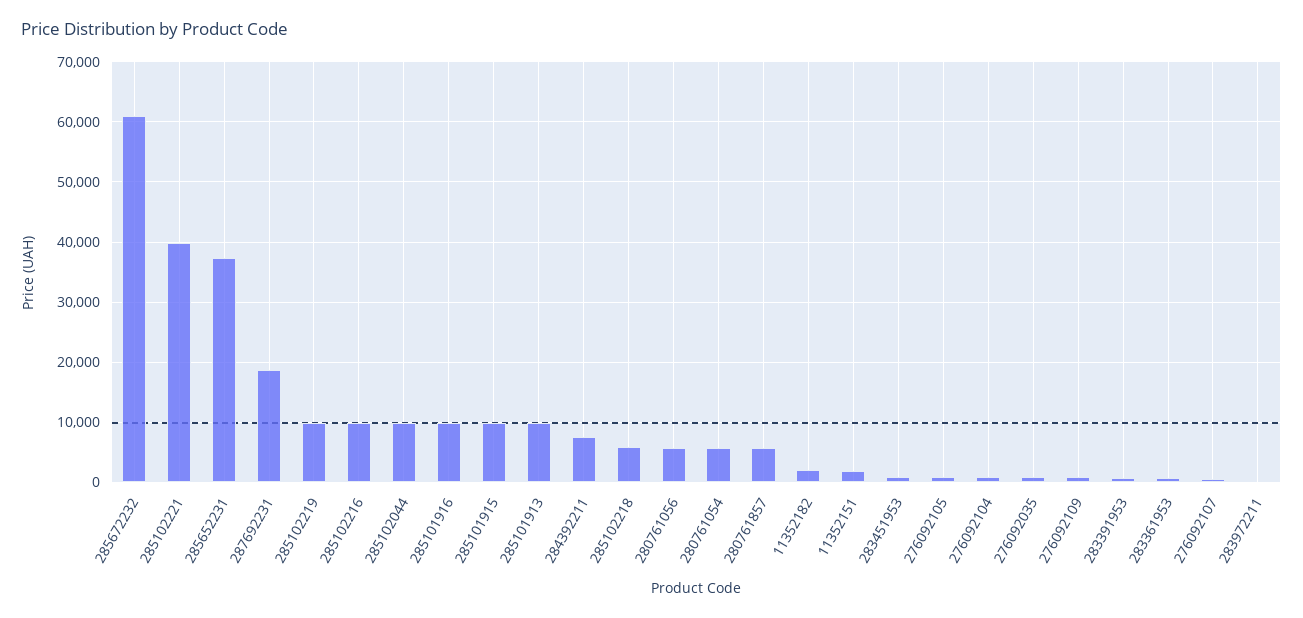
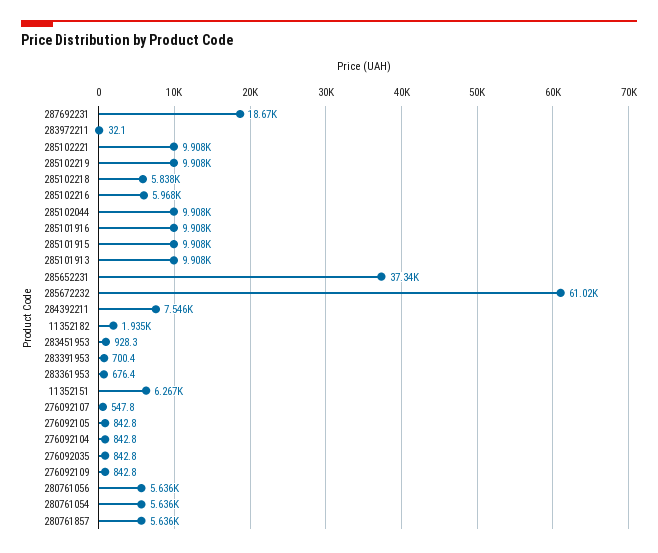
285102221: 40000 -> 9908
285102216: 10000 -> 5968
11352151: 2000 -> 6267

